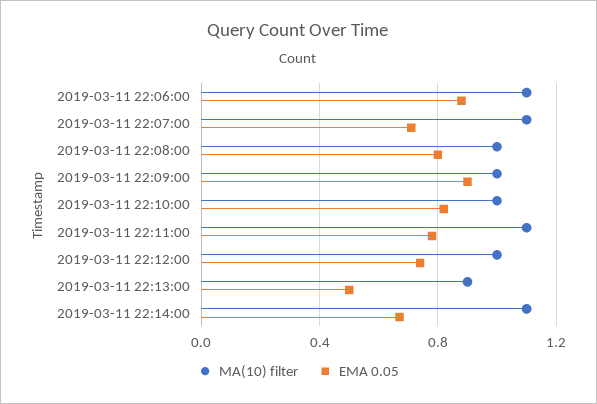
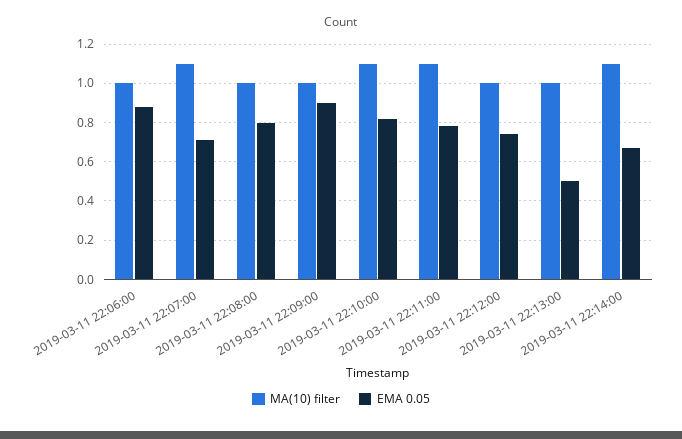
MA(10) filter, 2019-03-11 22:06:00: 1.1 -> 1
MA(10) filter, 2019-03-11 22:10:00: 1 -> 1.1
MA(10) filter, 2019-03-11 22:13:00: 0.9 -> 1

